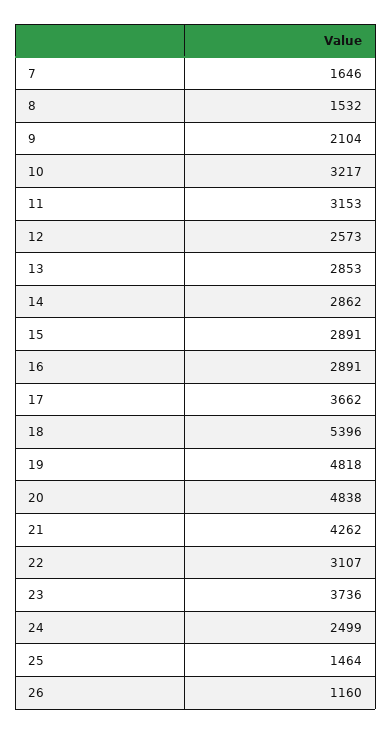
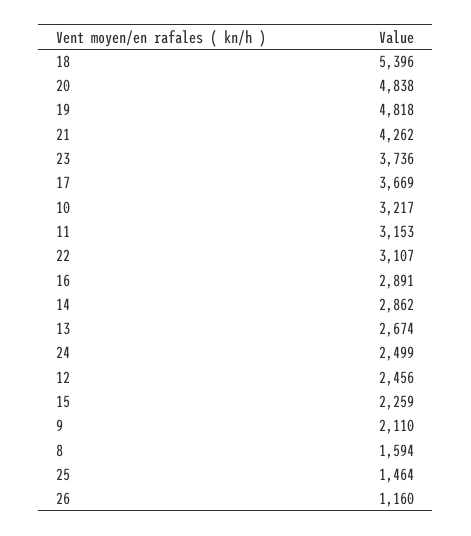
7: 1646 -> none
8: 1532 -> 1594
9: 2104 -> 2110
12: 2573 -> 2456
13: 2853 -> 2674
15: 2891 -> 2259
17: 3662 -> 3669

